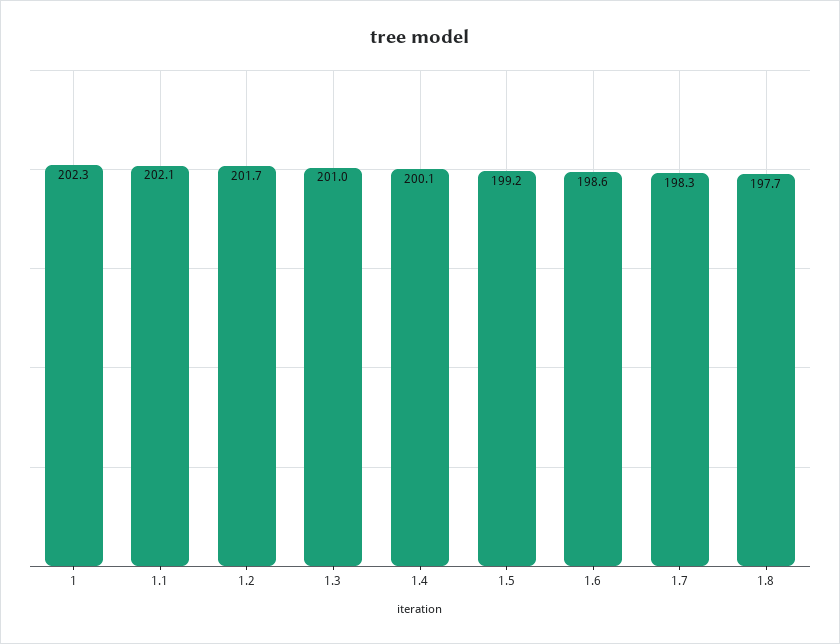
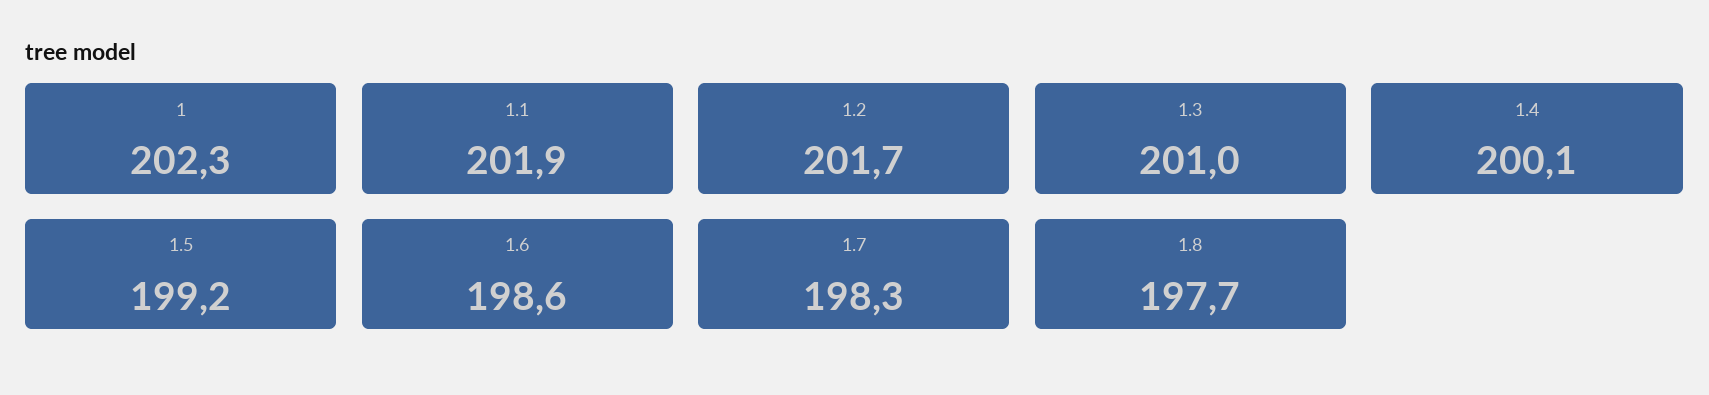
1.1: 202.1 -> 201.9

